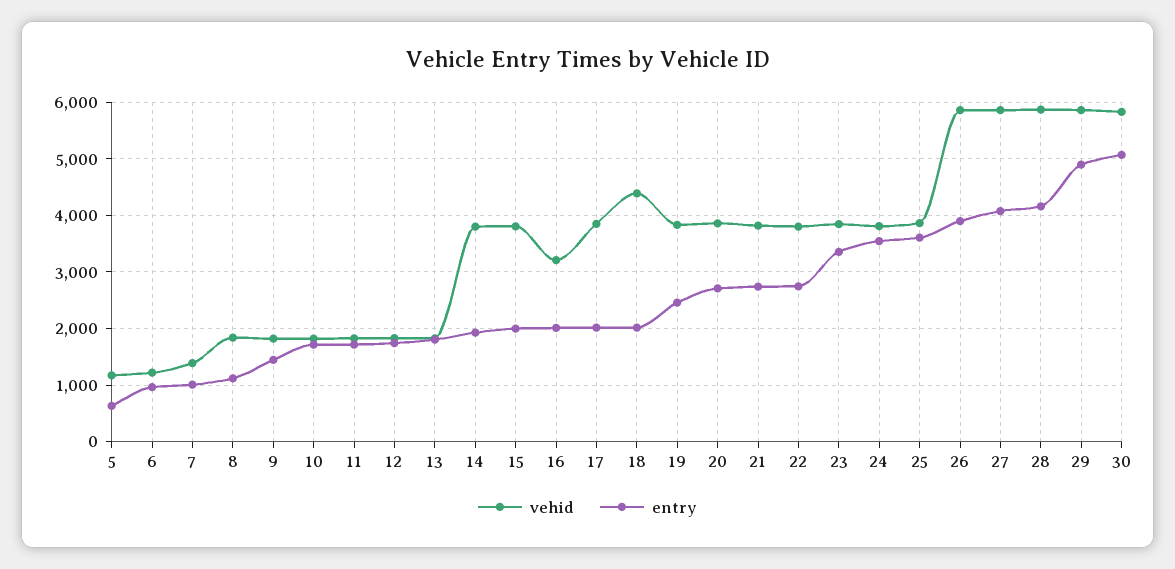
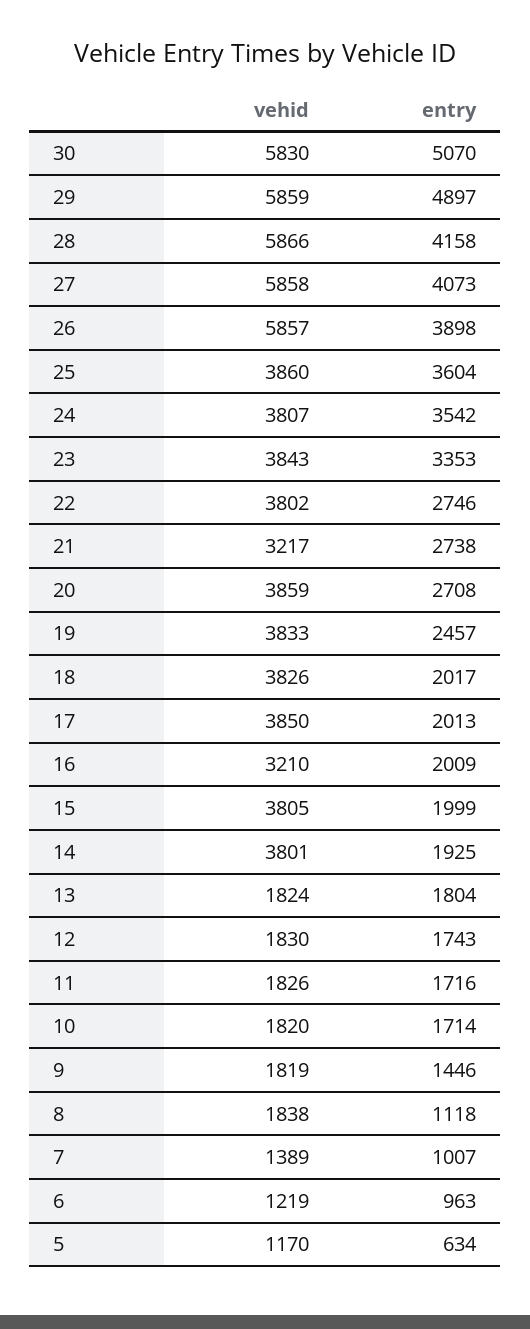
vehid, 18: 4400 -> 3826
vehid, 21: 3800 -> 3217

